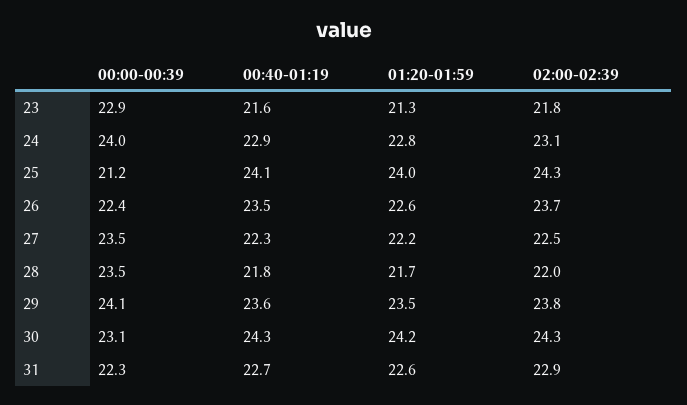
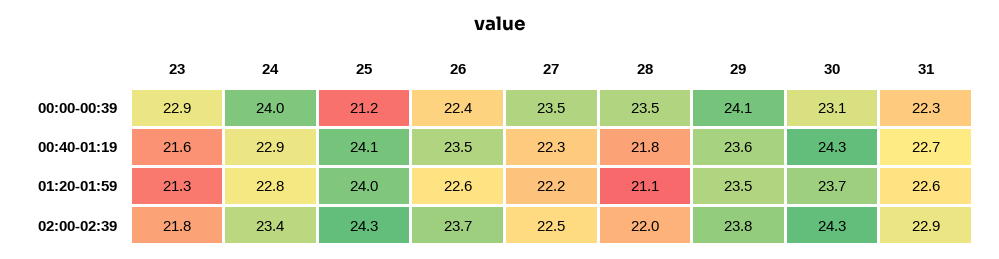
02:00-02:39, 24: 23.1 -> 23.4
01:20-01:59, 28: 21.7 -> 21.1
01:20-01:59, 30: 24.2 -> 23.7

